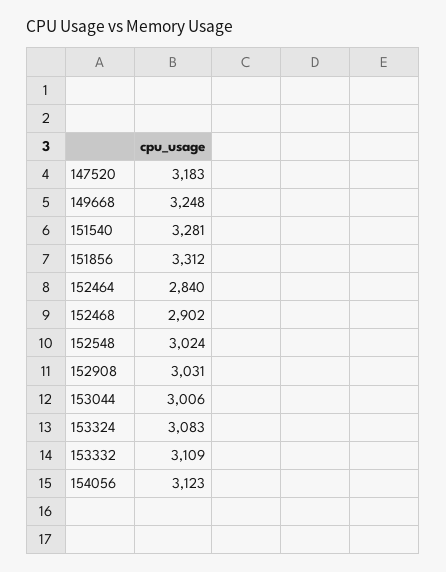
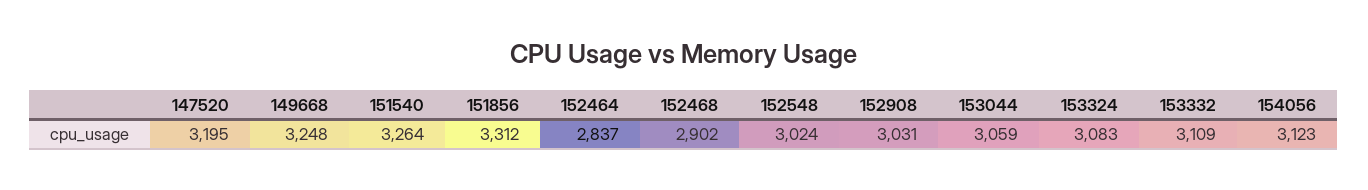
147520: 3183 -> 3195
151540: 3281 -> 3264
152464: 2840 -> 2837
153044: 3006 -> 3059

